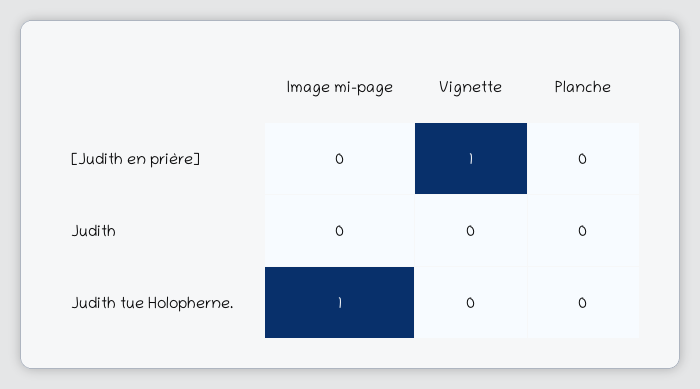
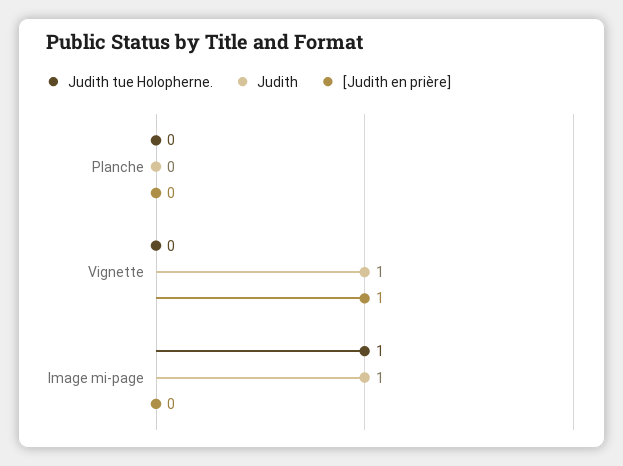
Judith, Image mi-page: 0 -> 1
Judith, Vignette: 0 -> 1

